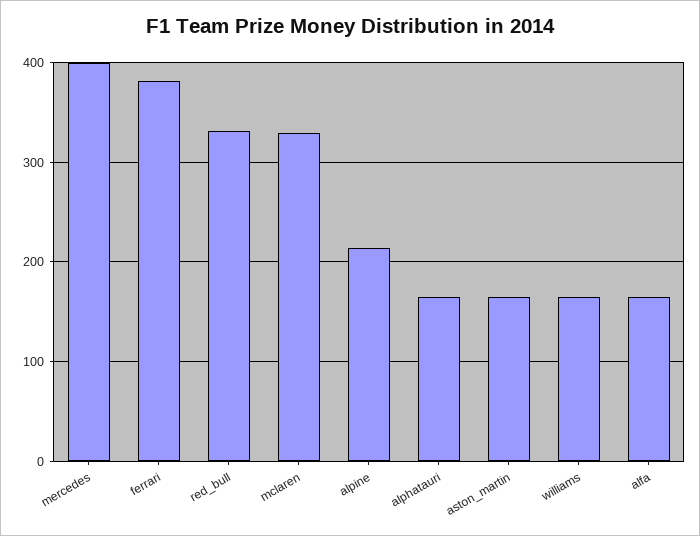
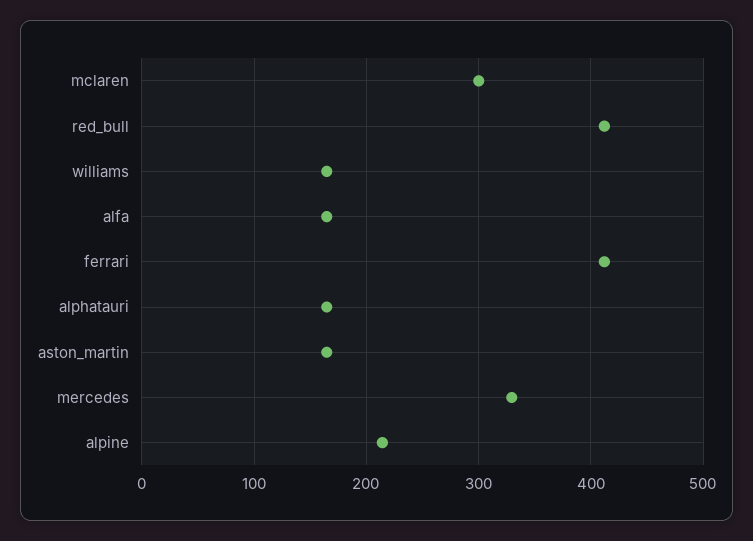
mercedes: 400 -> 330
ferrari: 380 -> 410
red_bull: 330 -> 410
mclaren: 330 -> 300

